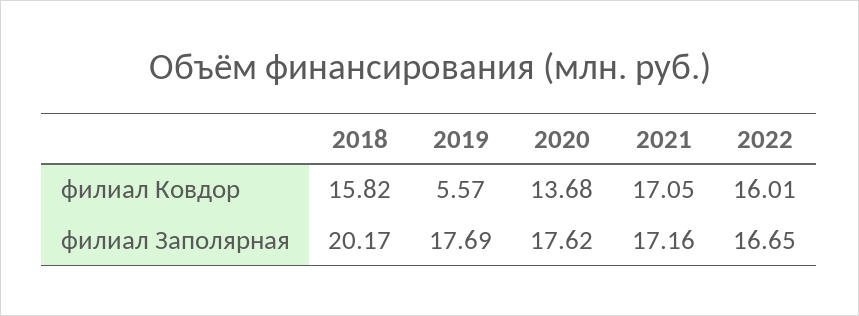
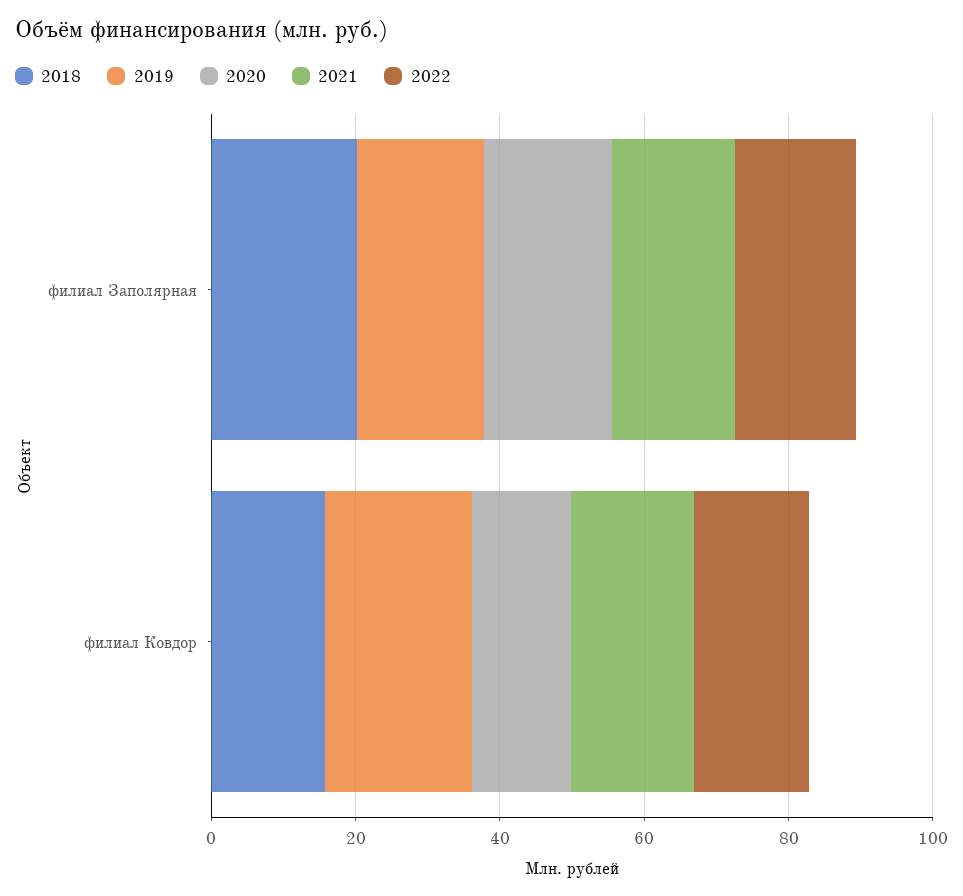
2019, филиал Ковдор: 5.57 -> 20

